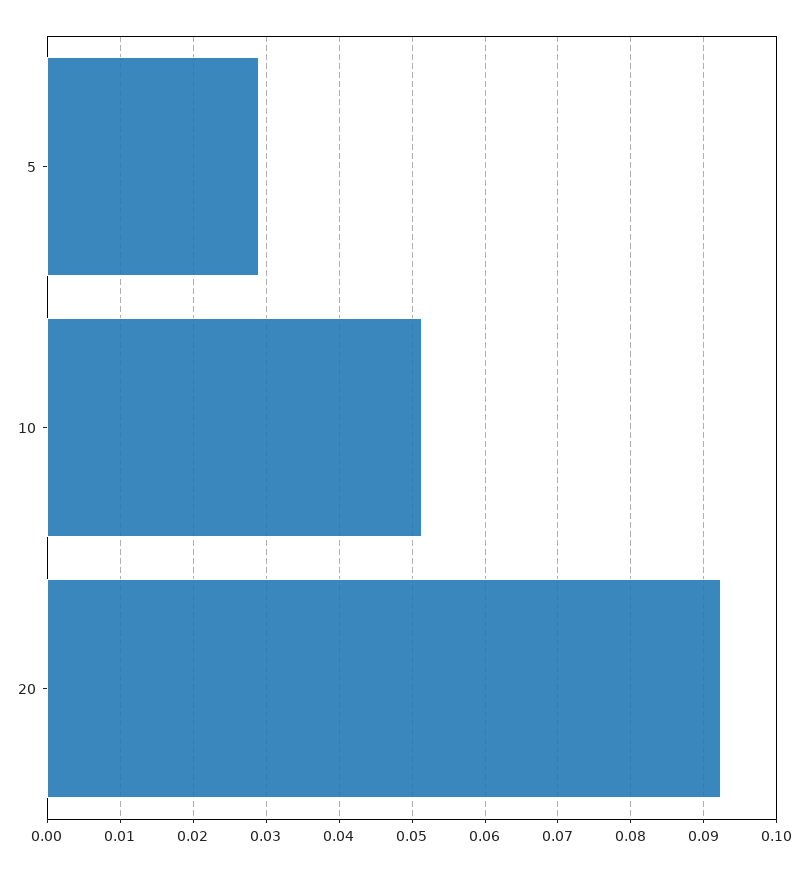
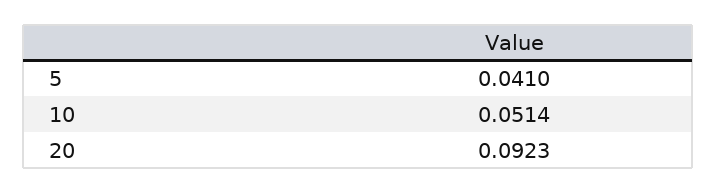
5: 0.029 -> 0.041

